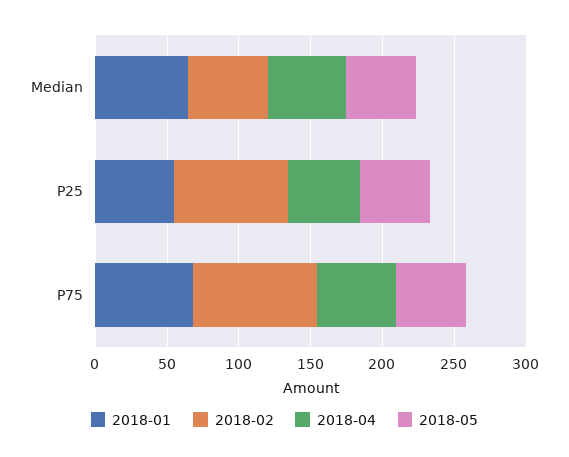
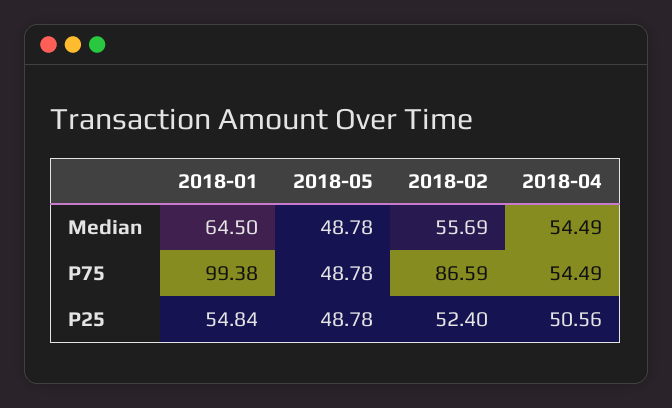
2018-02, P25: 80 -> 52.4
2018-01, P75: 70 -> 99.38

